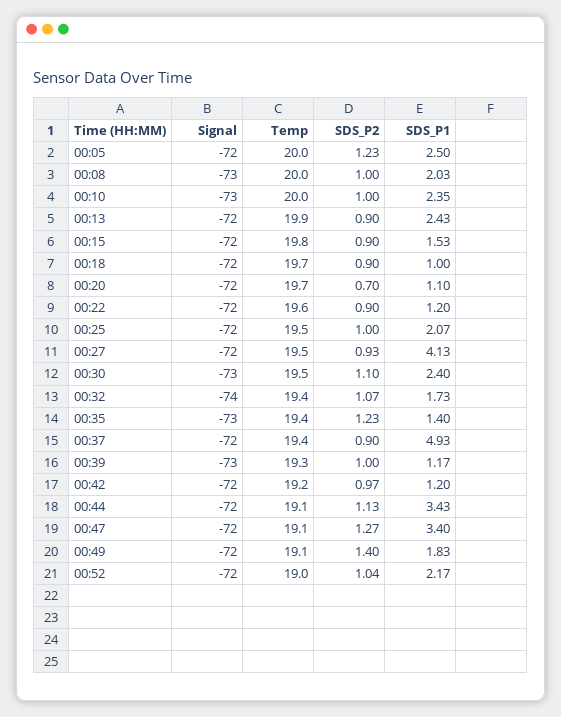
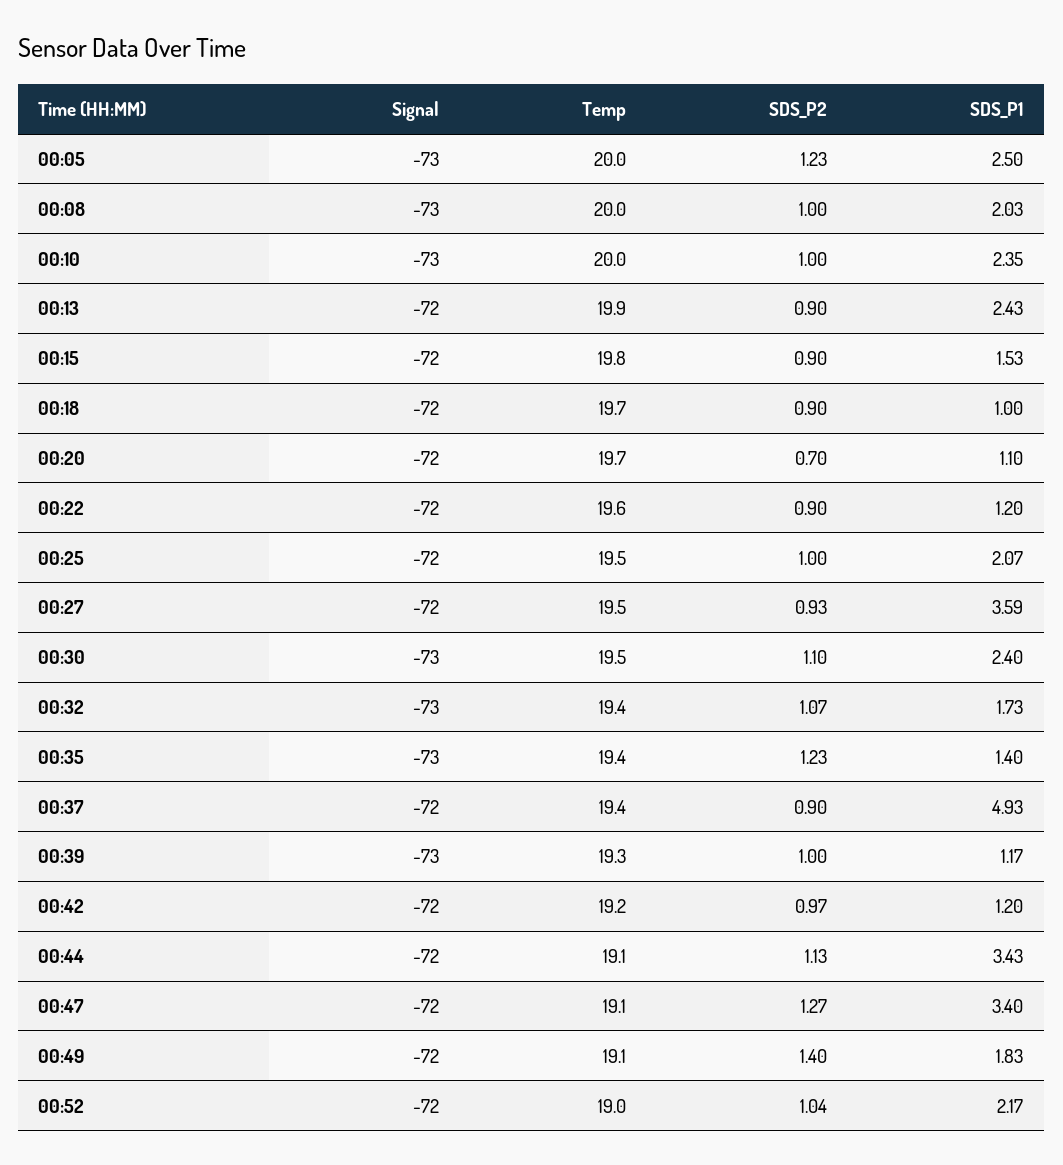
Signal, 00:05: -72 -> -73
SDS_P1, 00:27: 4.13 -> 3.59
Signal, 00:32: -74 -> -73

